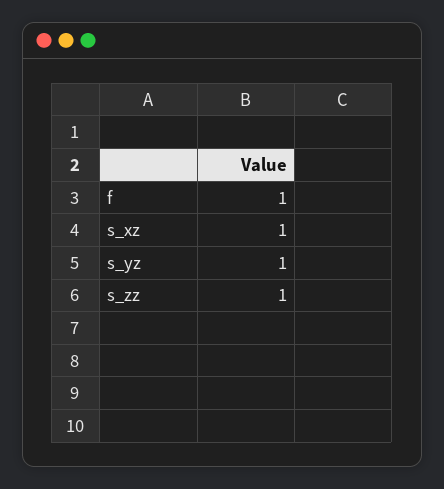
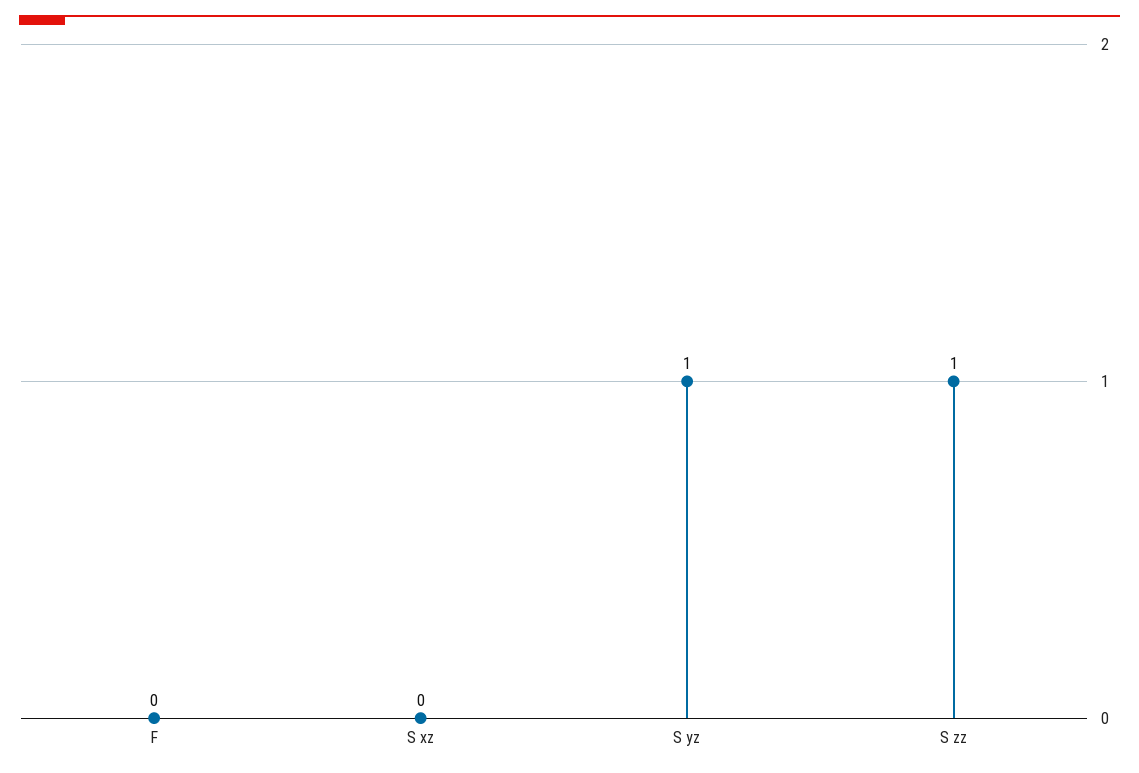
f: 1 -> 0
s_xz: 1 -> 0

